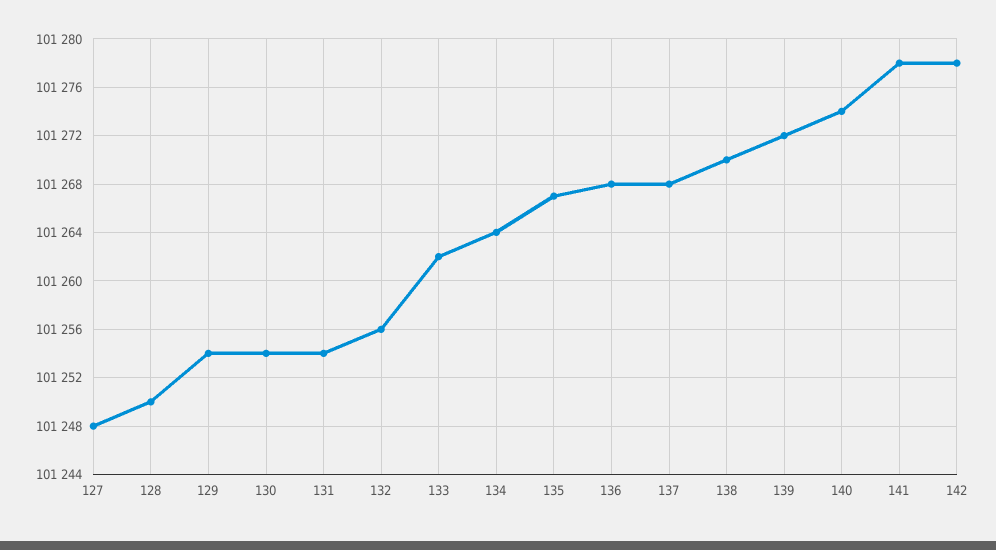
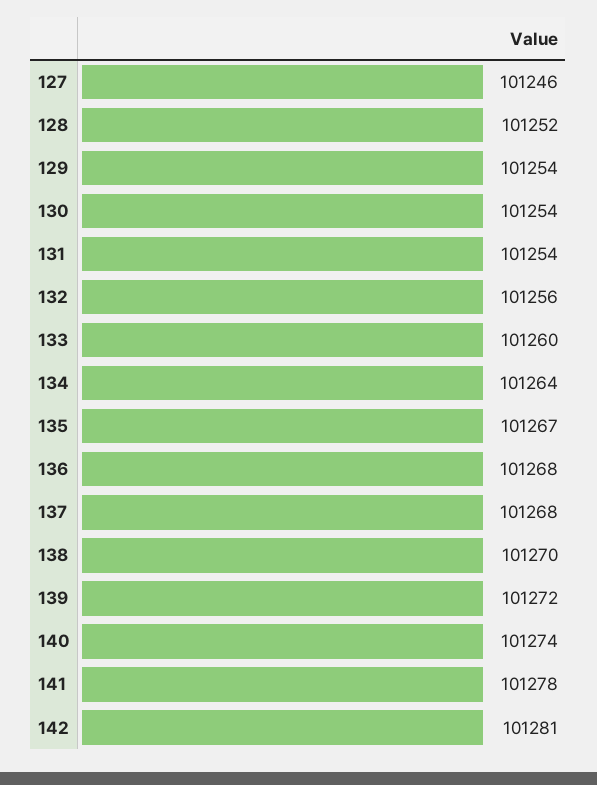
127: 101248 -> 101246
128: 101250 -> 101252
133: 101262 -> 101260
142: 101278 -> 101281

